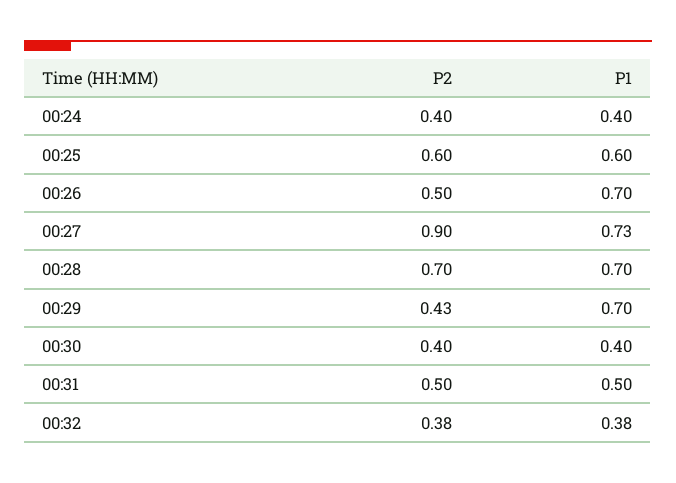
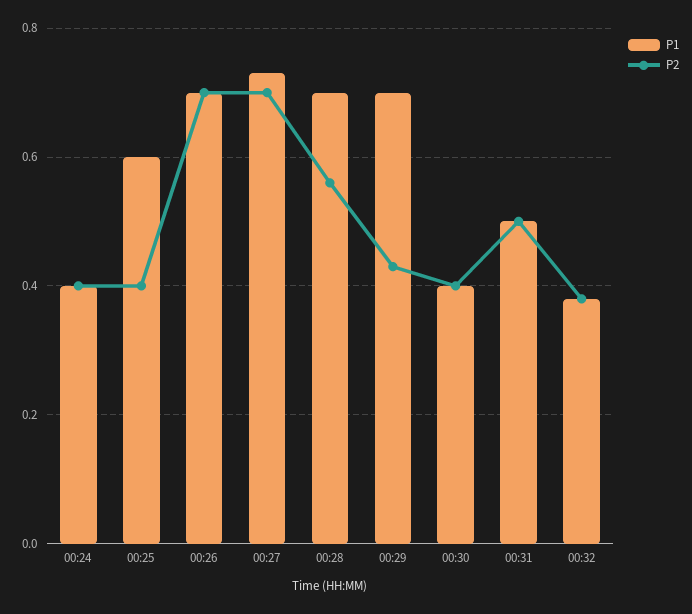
P2, 00:25: 0.6 -> 0.4
P2, 00:26: 0.5 -> 0.7
P2, 00:27: 0.9 -> 0.7
P2, 00:28: 0.7 -> 0.55

